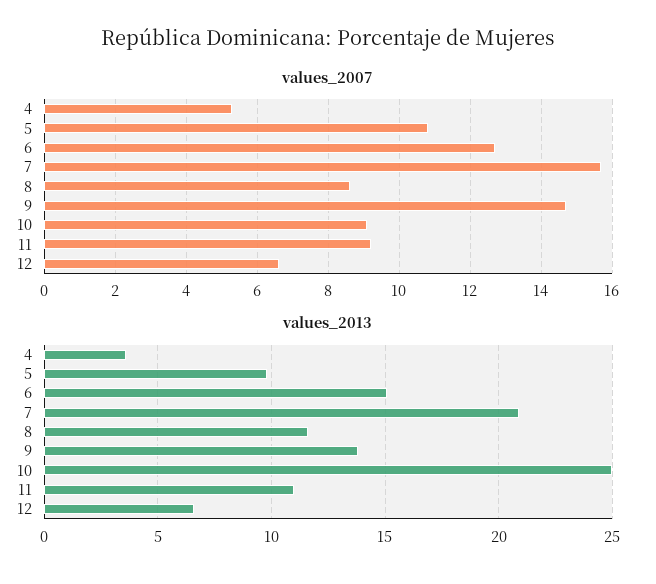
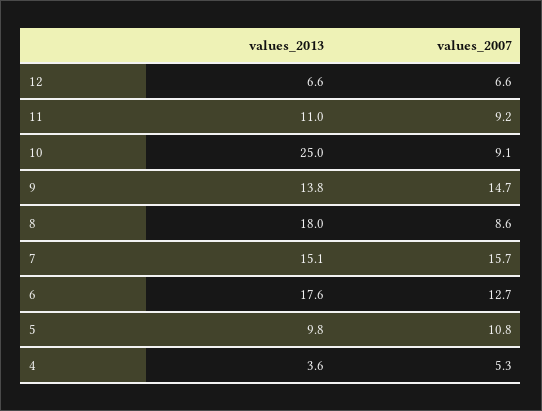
values_2013, 6: 15 -> 17.6
values_2013, 7: 21 -> 15.1
values_2013, 8: 11.5 -> 18

